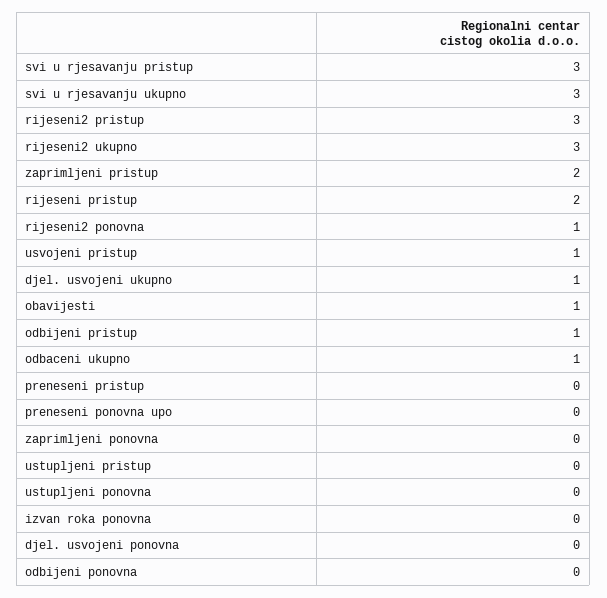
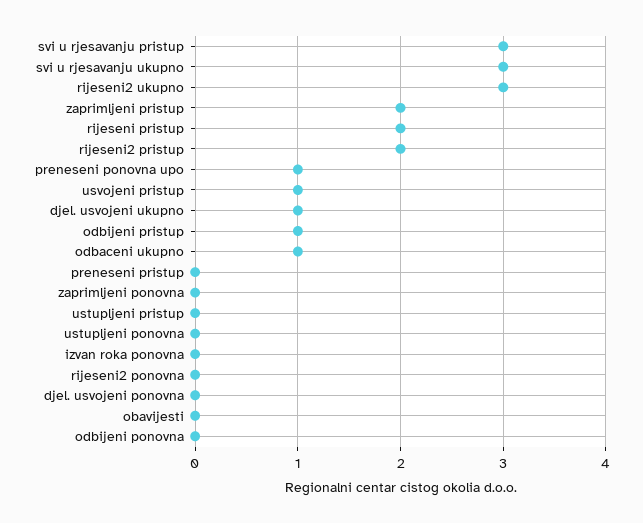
rijeseni2 pristup: 3 -> 2
rijeseni2 ponovna: 1 -> 0
obavijesti: 1 -> 0
preneseni ponovna upo: 0 -> 1

